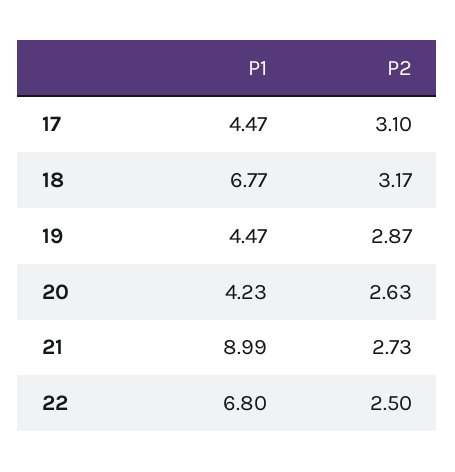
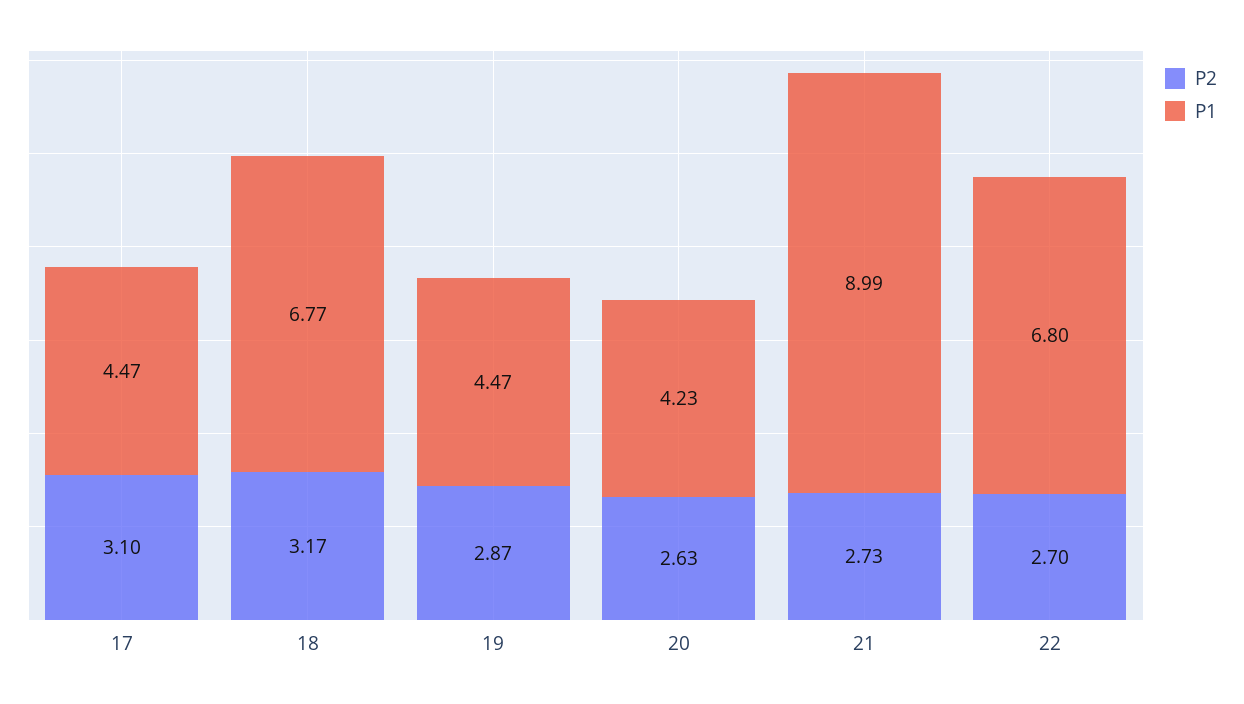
P2, 22: 2.5 -> 2.7

